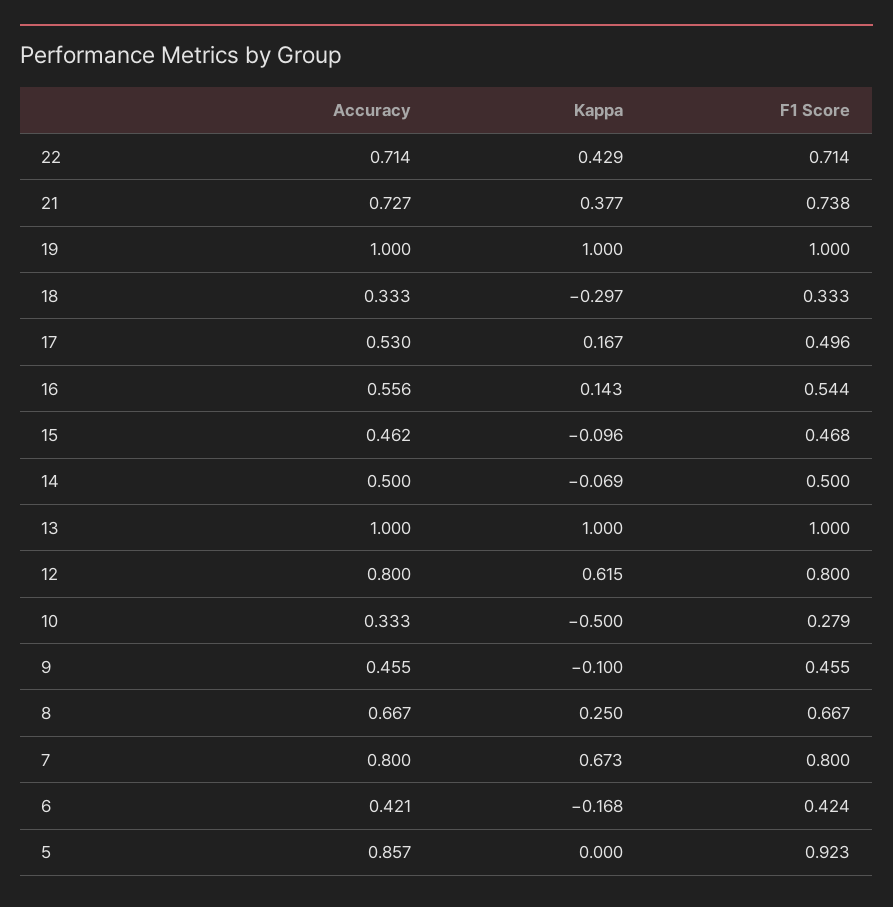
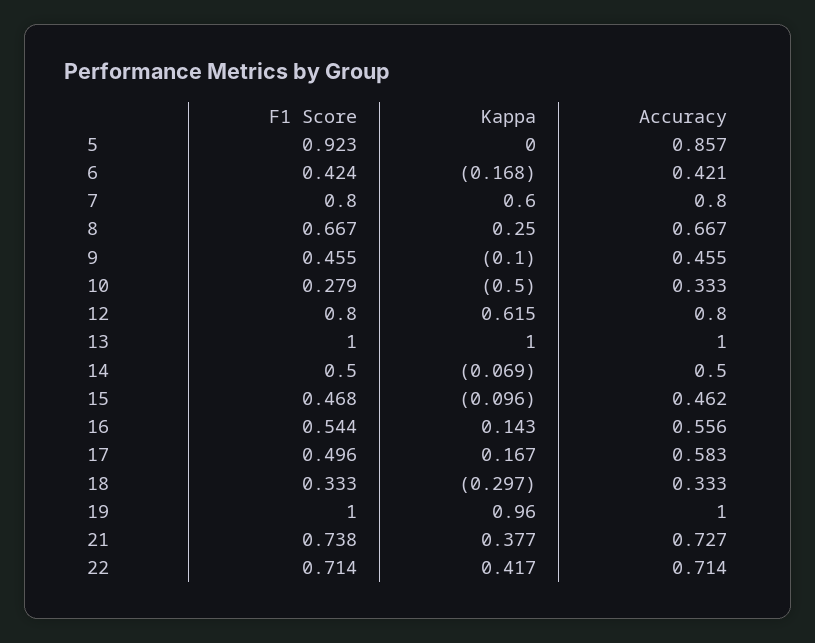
Kappa, 22: 0.429 -> 0.417
Kappa, 19: 1 -> 0.96
Accuracy, 17: 0.53 -> 0.583
Kappa, 7: 0.673 -> 0.6

